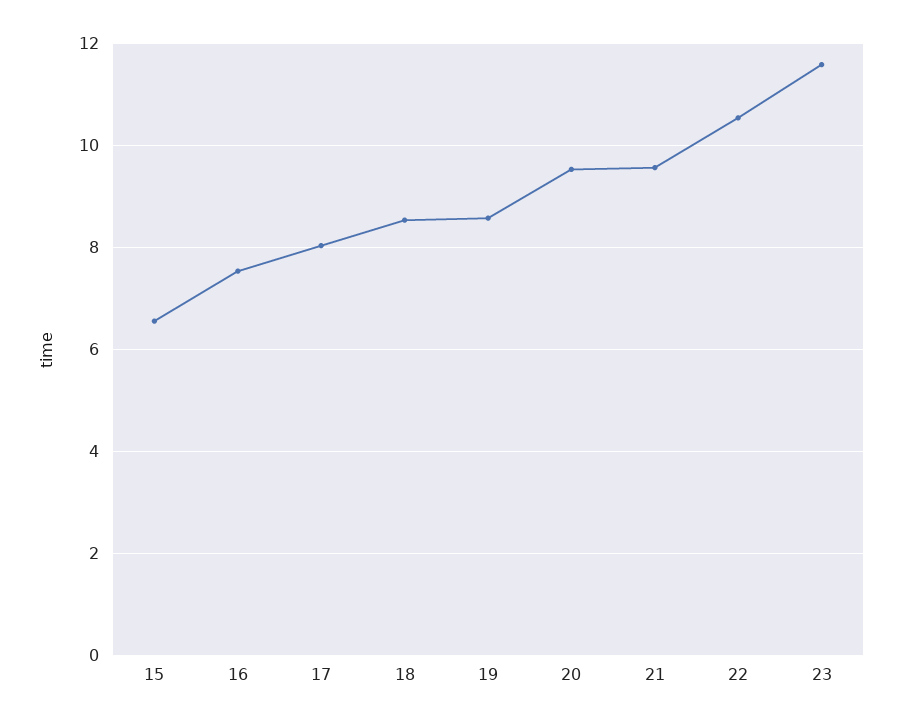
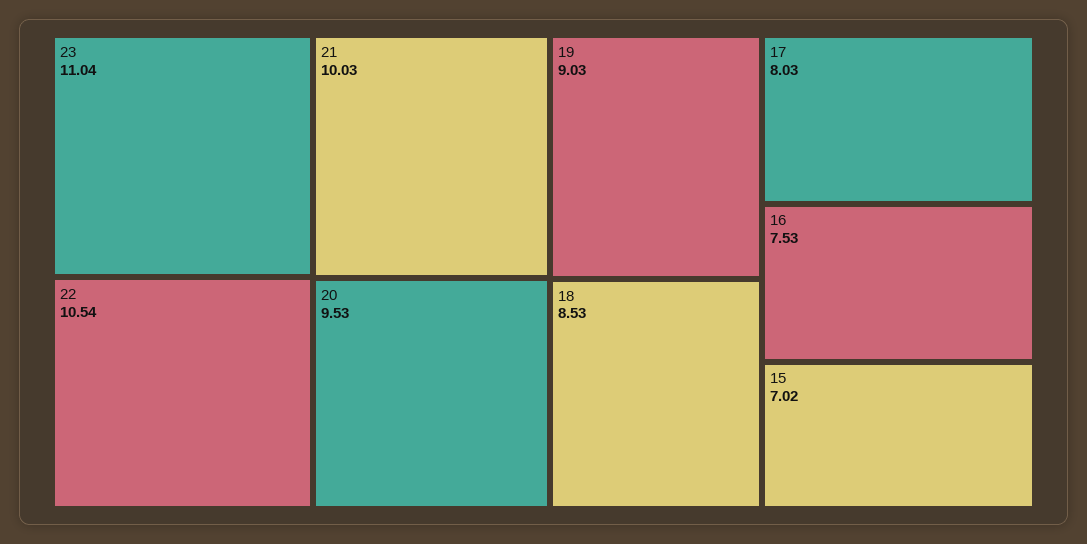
15: 6.6 -> 7.02
19: 8.6 -> 9.03
21: 9.6 -> 10.03
23: 11.6 -> 11.04

